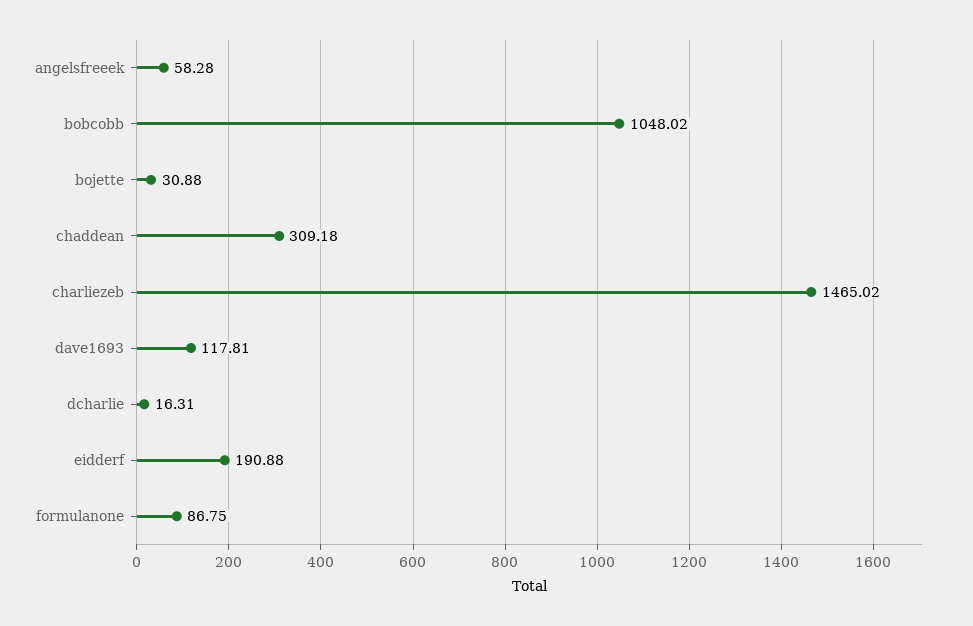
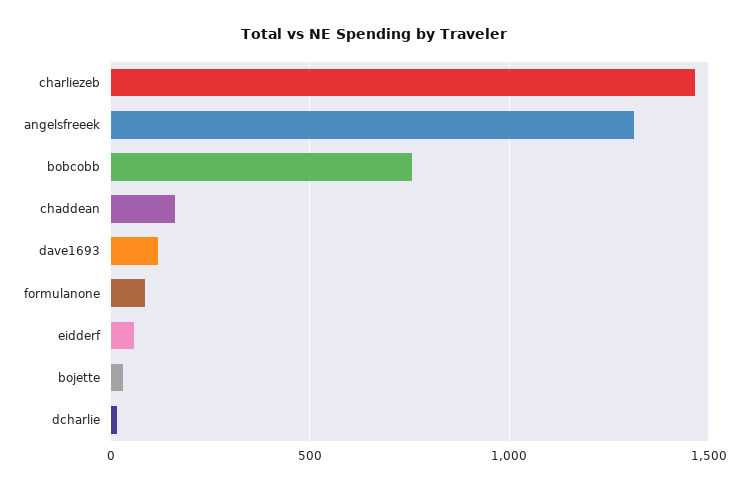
angelsfreeek: 58.28 -> 1300
bobcobb: 1048.02 -> 750
chaddean: 309.18 -> 150
eidderf: 190.88 -> 50

